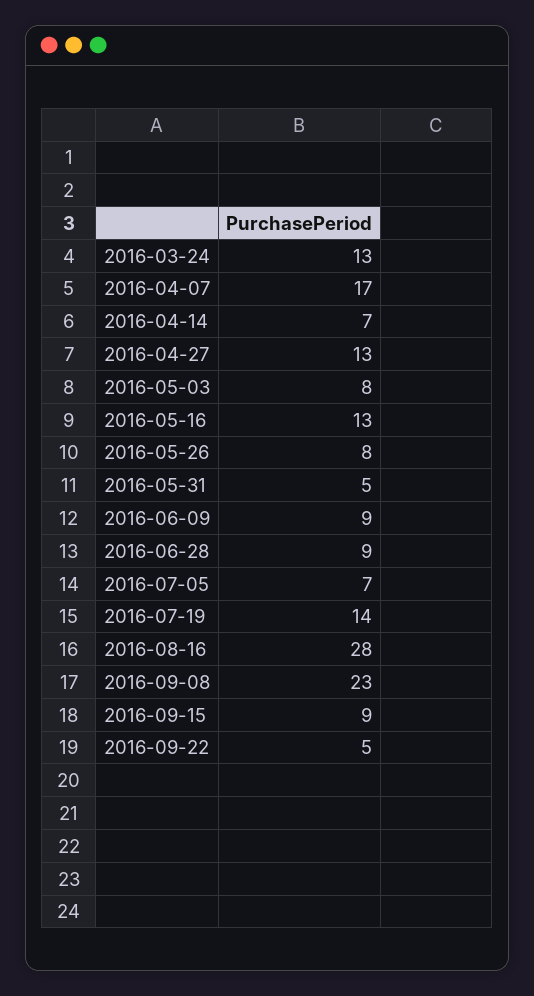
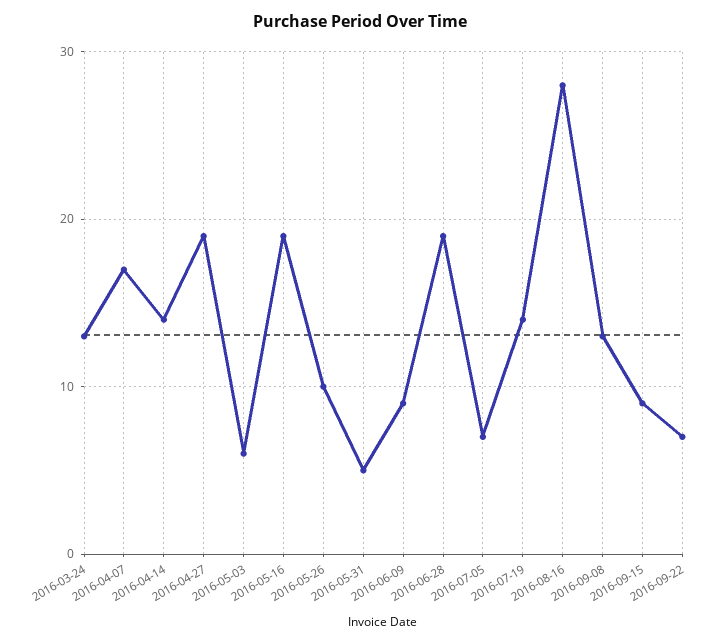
2016-04-14: 7 -> 14
2016-04-27: 13 -> 19
2016-05-03: 8 -> 6
2016-05-16: 13 -> 19
2016-05-26: 8 -> 10
2016-06-28: 9 -> 19
2016-09-08: 23 -> 13
2016-09-22: 5 -> 7

